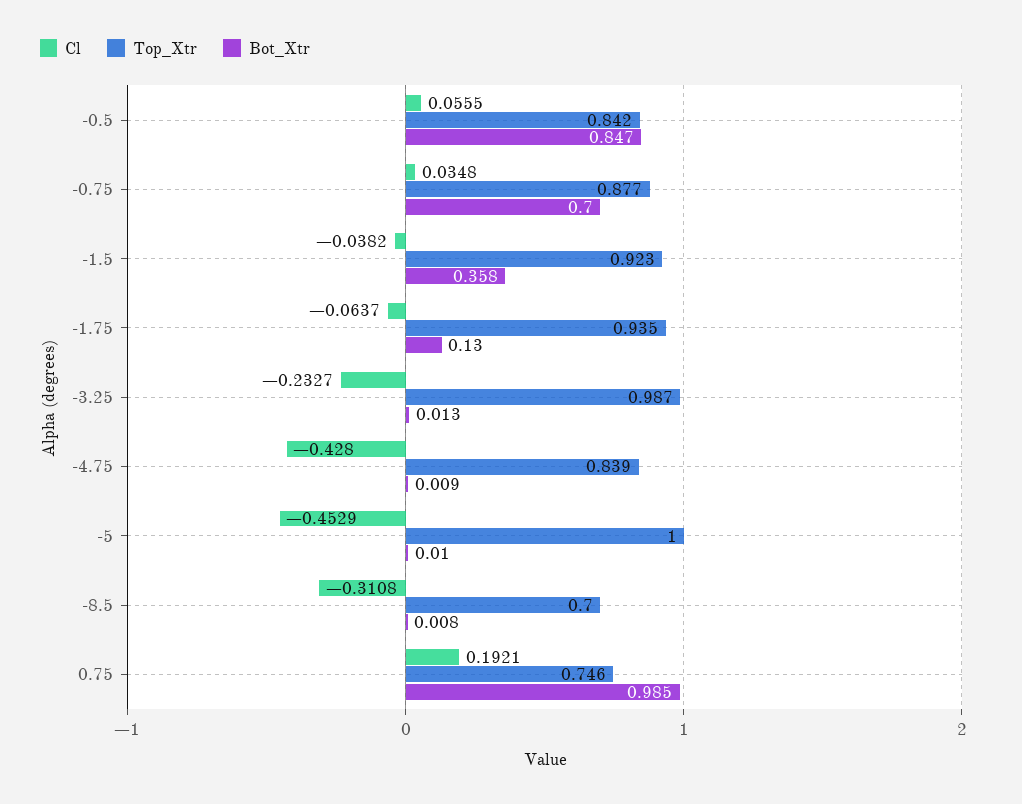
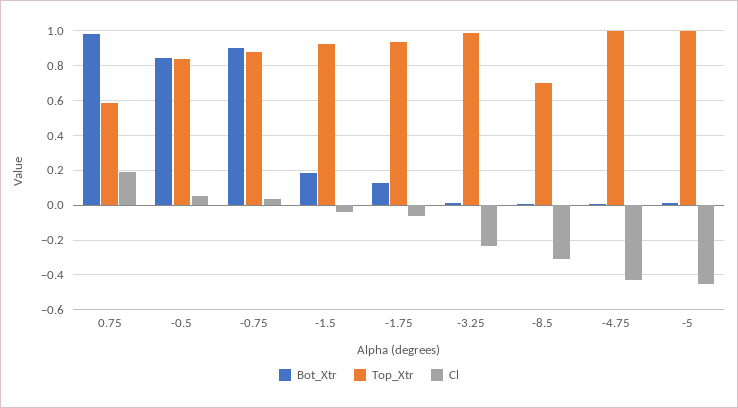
Bot_Xtr, -0.75: 0.7 -> 0.9
Bot_Xtr, -1.5: 0.358 -> 0.2
Top_Xtr, -4.75: 0.839 -> 1
Top_Xtr, 0.75: 0.746 -> 0.6

